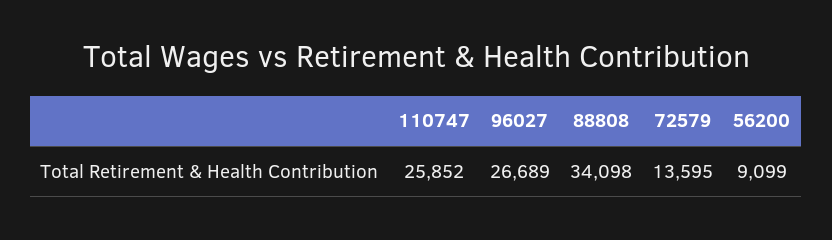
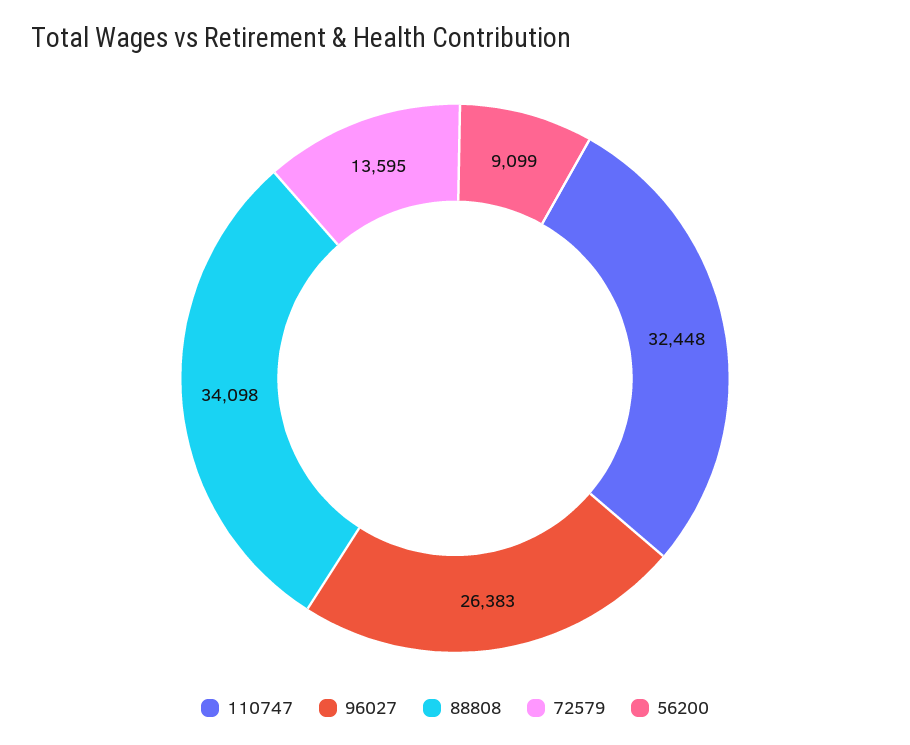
110747: 25852 -> 32448
96027: 26689 -> 26383

